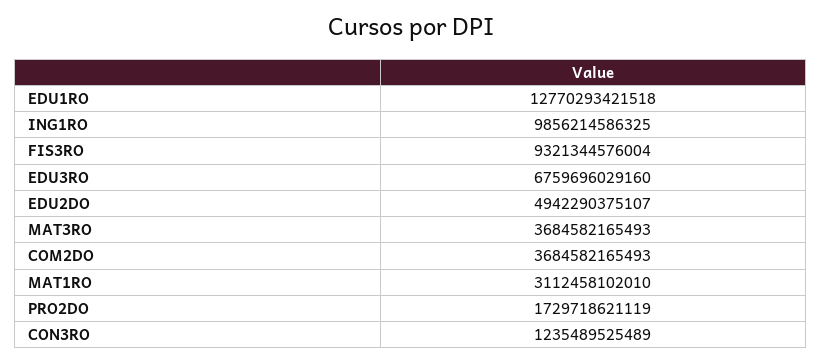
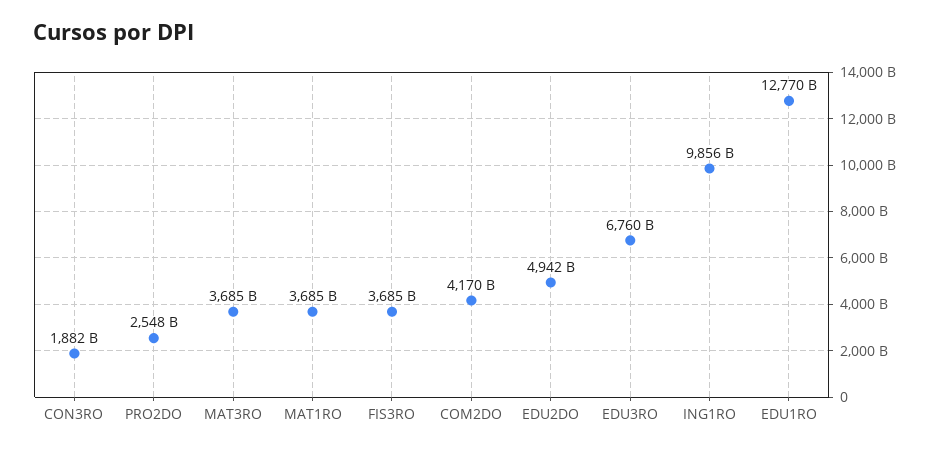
FIS3RO: 9321344576004 -> 3685000000000
COM2DO: 3684582165493 -> 4170000000000
MAT1RO: 3112458102010 -> 3685000000000
PRO2DO: 1729718621119 -> 2548000000000
CON3RO: 1235489525489 -> 1882000000000

